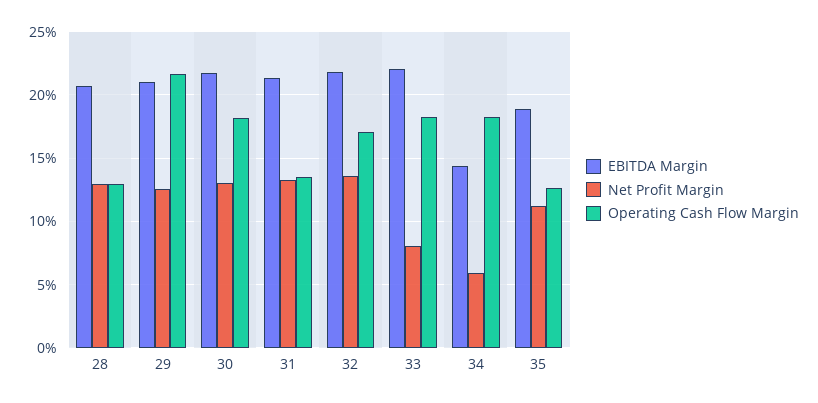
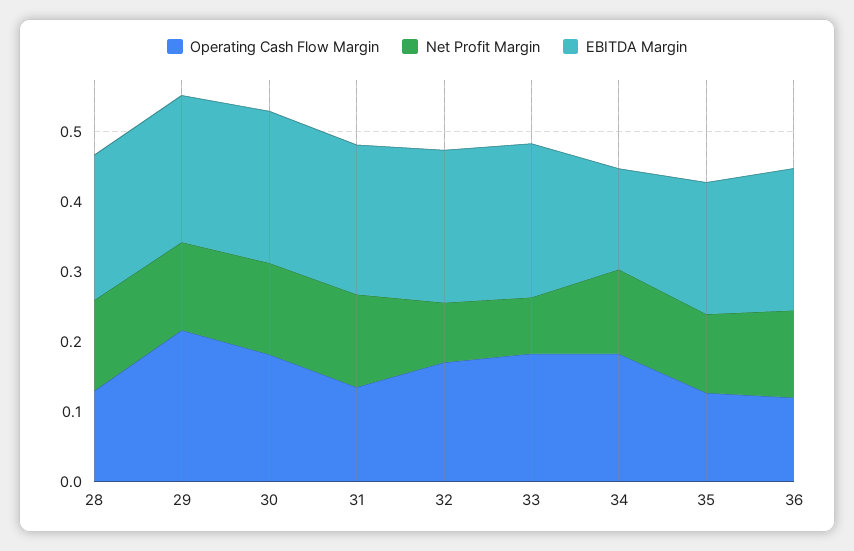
Net Profit Margin, 32: 0.135 -> 0.08
Net Profit Margin, 34: 0.06 -> 0.12
Operating Cash Flow Margin, 36: none -> 0.12
Net Profit Margin, 36: none -> 0.12
EBITDA Margin, 36: none -> 0.2

